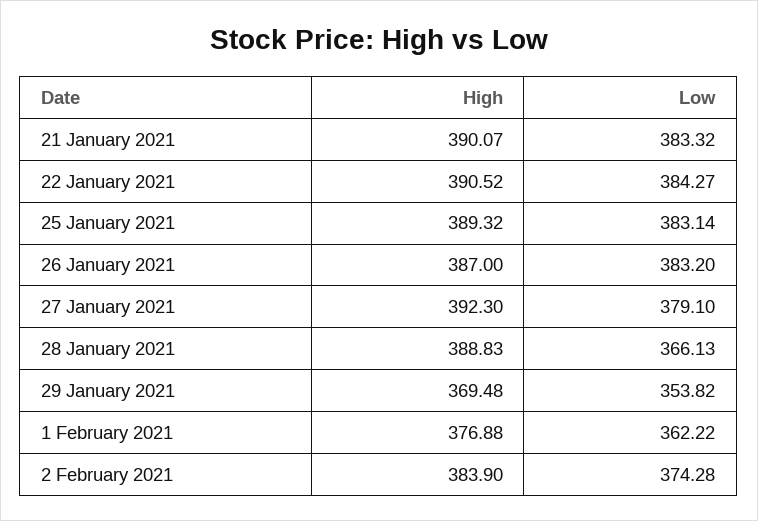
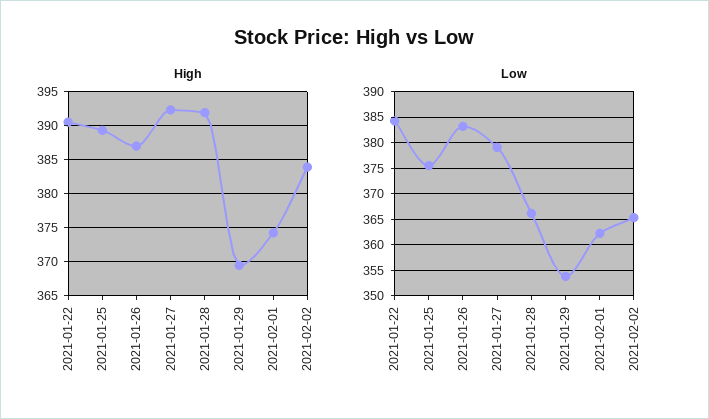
High, 21 January 2021: 390.07 -> none
Low, 21 January 2021: 383.32 -> none
Low, 25 January 2021: 383.14 -> 375
High, 28 January 2021: 388.83 -> 392
High, 1 February 2021: 376.88 -> 374
Low, 2 February 2021: 374.28 -> 365

